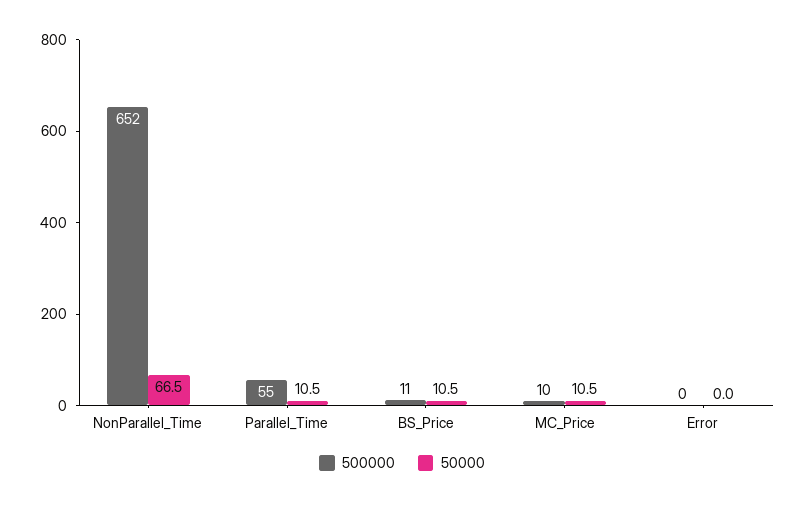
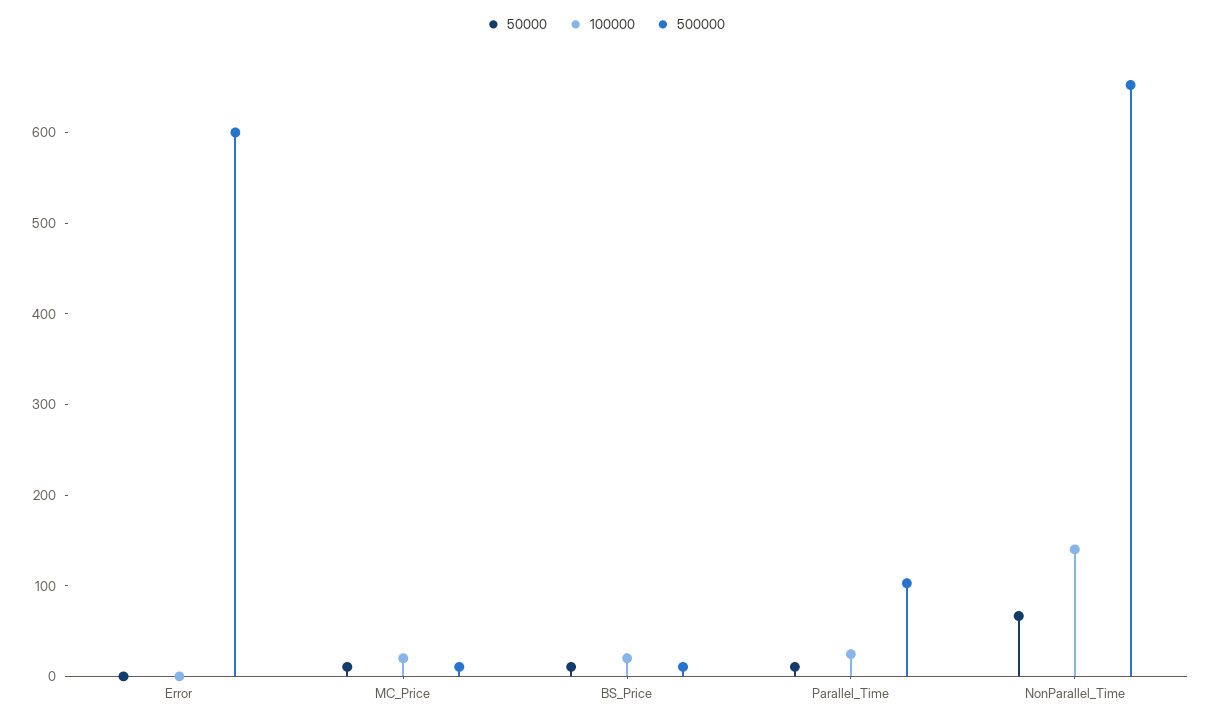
500000, Parallel_Time: 55 -> 100
500000, Error: 0 -> 600
100000, Error: none -> 0
100000, MC_Price: none -> 20
100000, BS_Price: none -> 20
100000, Parallel_Time: none -> 20
100000, NonParallel_Time: none -> 140

